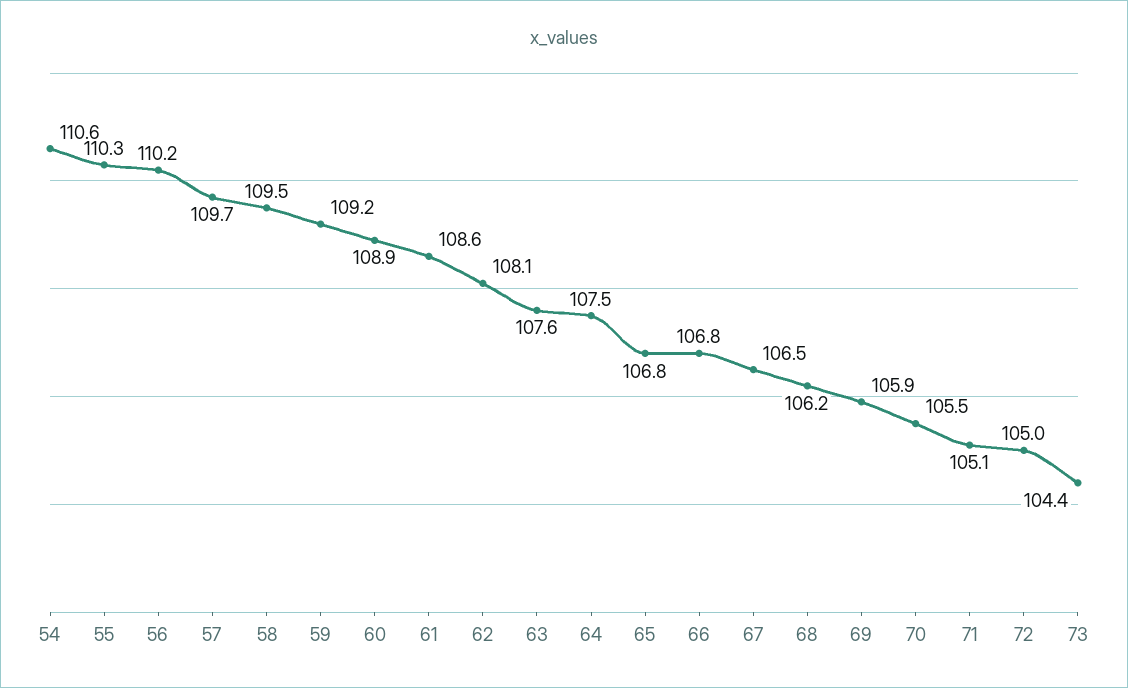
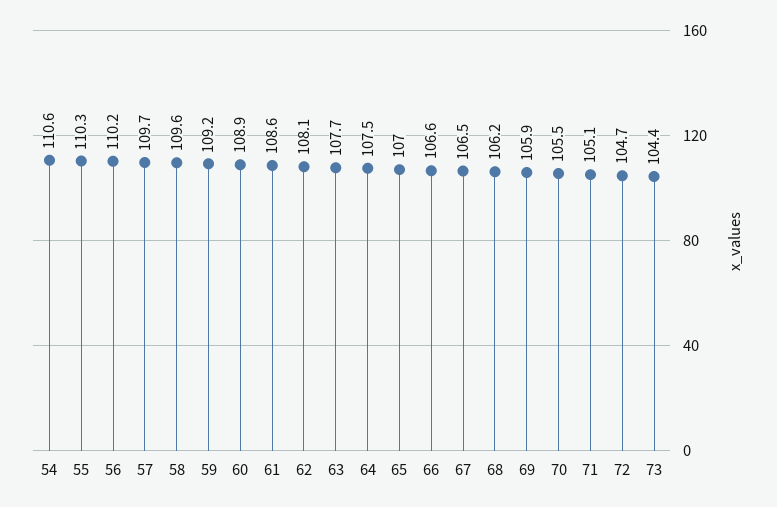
58: 109.5 -> 109.6
63: 107.6 -> 107.7
65: 106.8 -> 107
66: 106.8 -> 106.6
72: 105 -> 104.7

